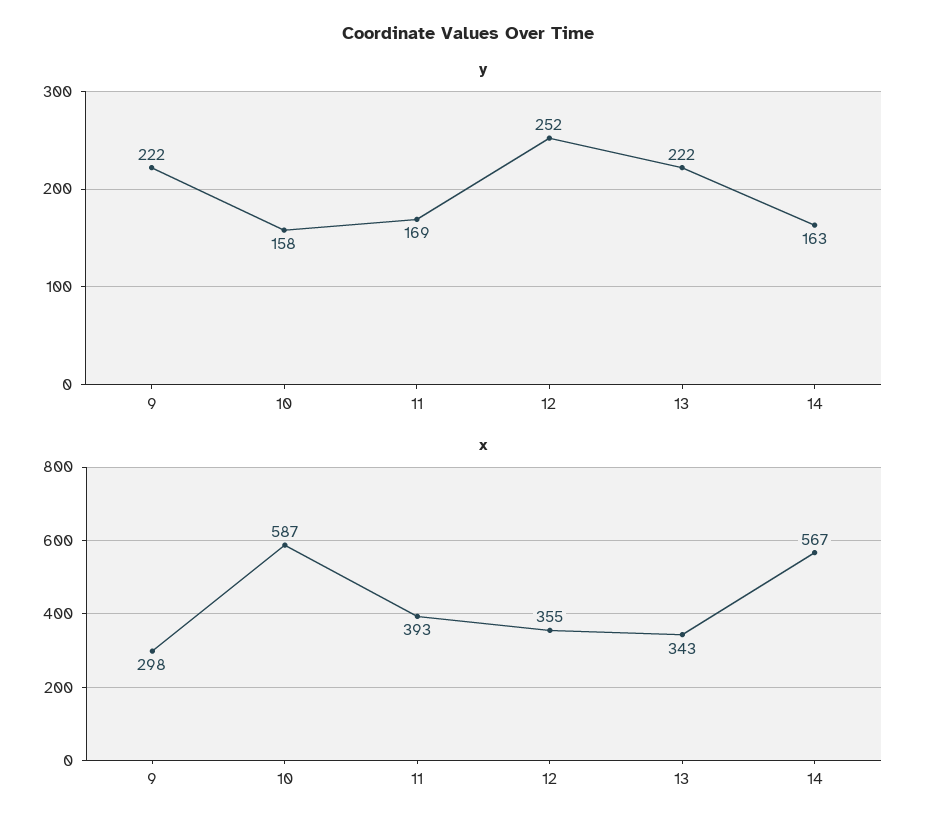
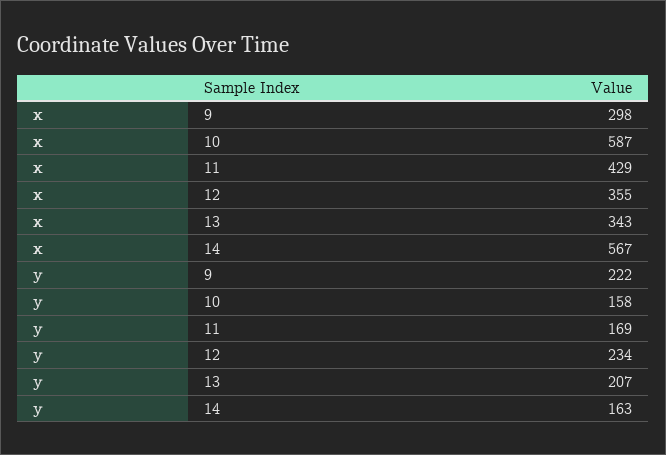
y, 12: 252 -> 234
y, 13: 222 -> 207
x, 11: 393 -> 429

